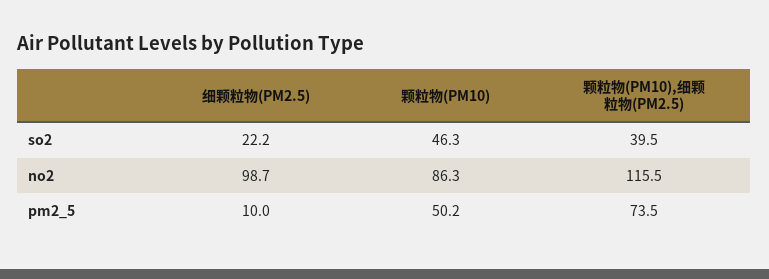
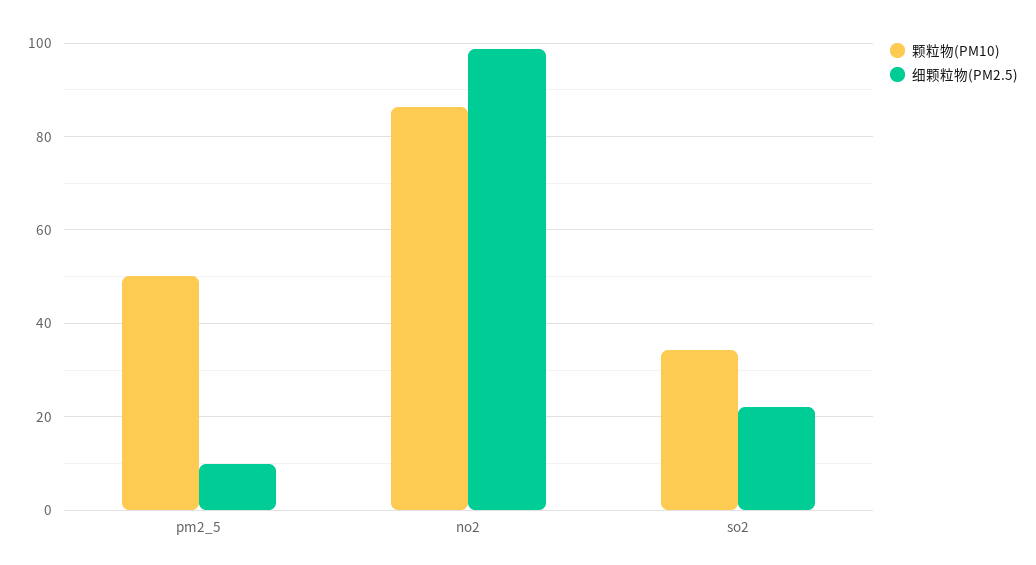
颗粒物(PM10), so2: 46.3 -> 34
颗粒物(PM10),细颗粒物(PM2.5), so2: 39.5 -> none
颗粒物(PM10),细颗粒物(PM2.5), no2: 115.5 -> none
颗粒物(PM10),细颗粒物(PM2.5), pm2_5: 73.5 -> none

